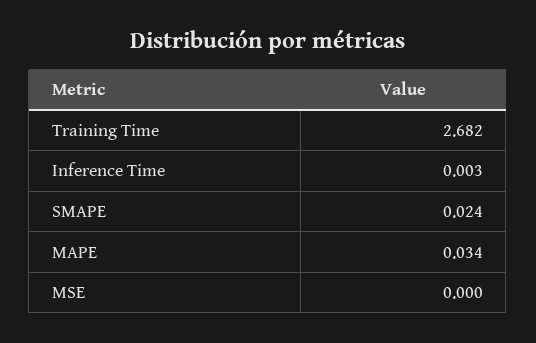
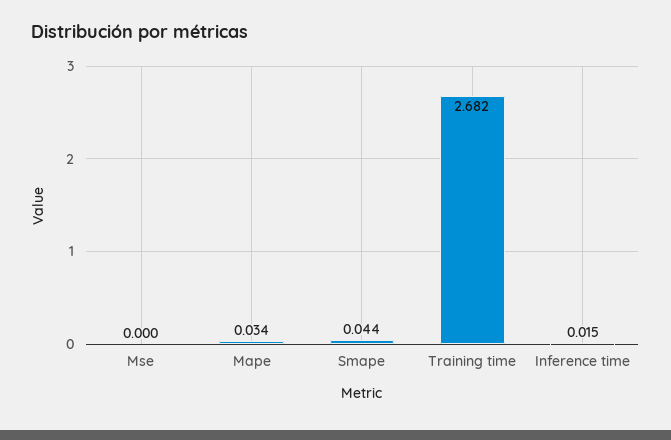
Inference Time: 0.003 -> 0.015
SMAPE: 0.024 -> 0.044

